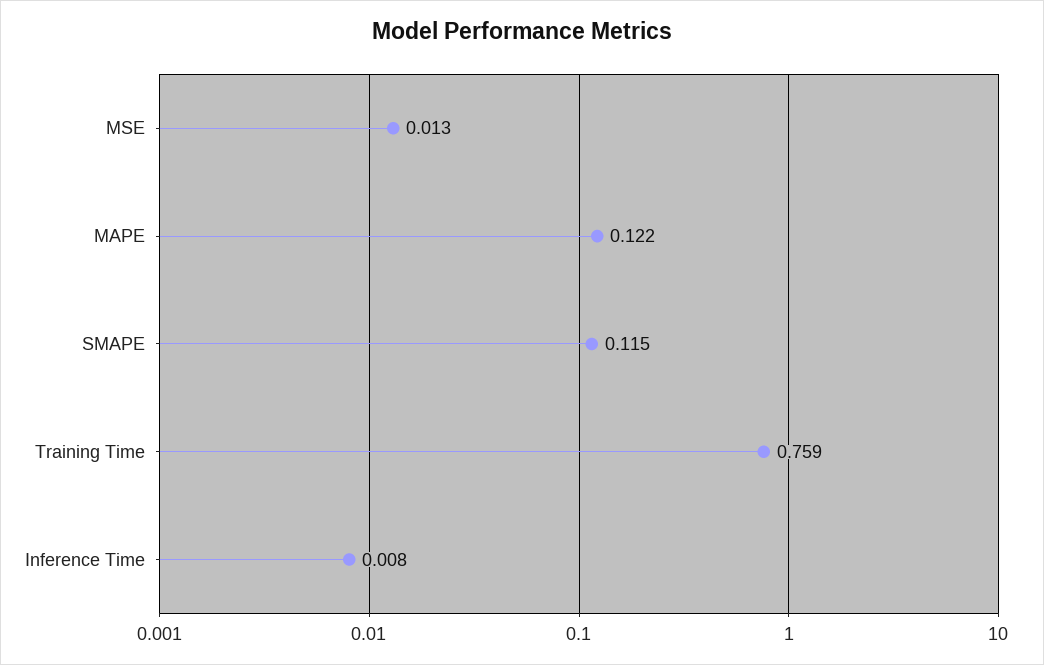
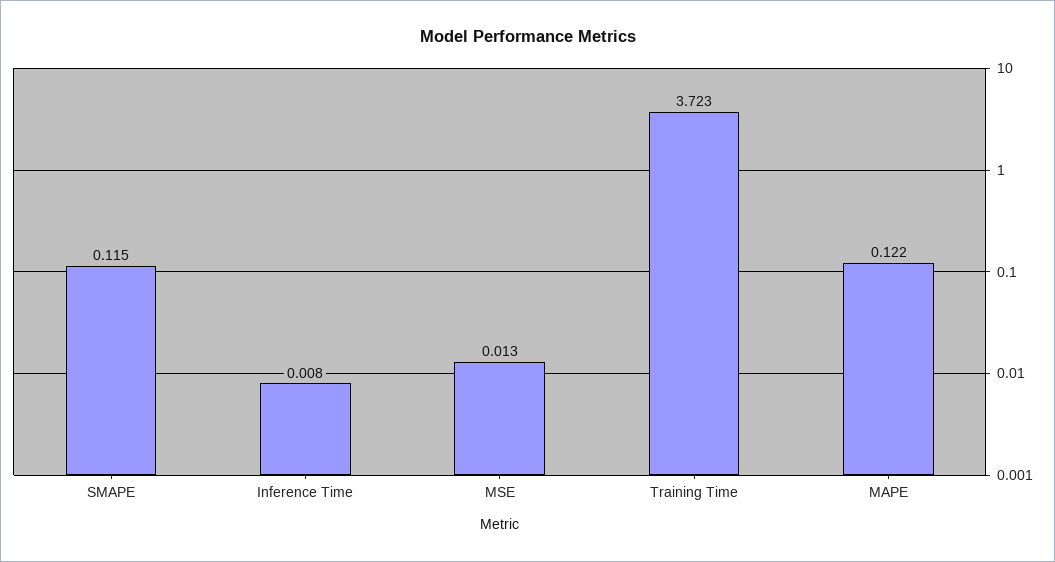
Training Time: 0.759 -> 3.723

